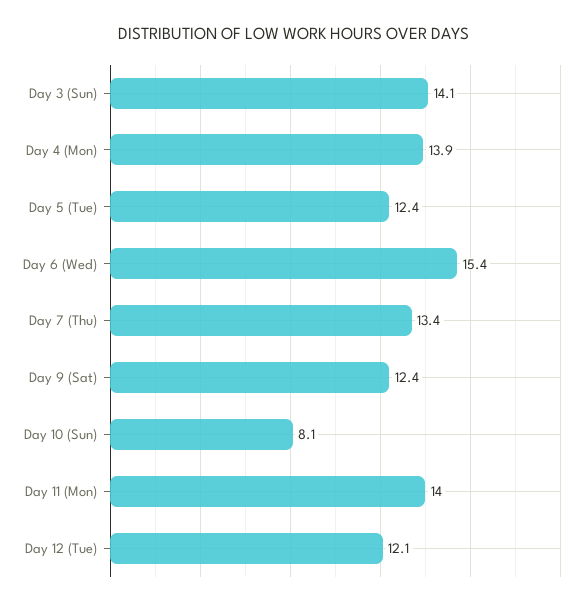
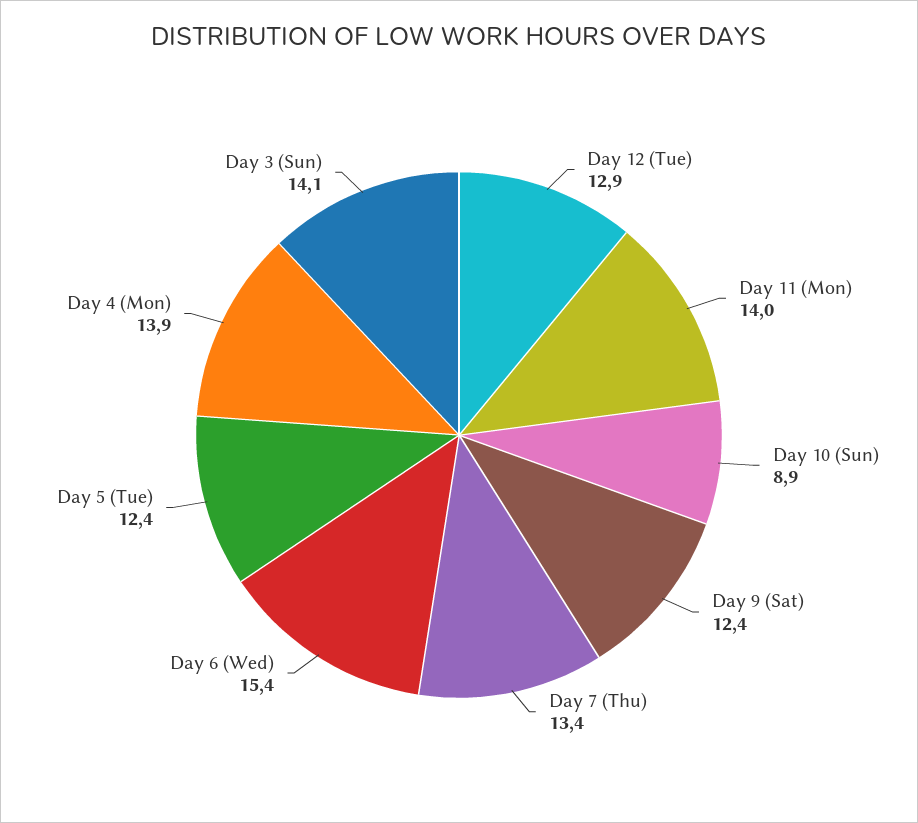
Day 10 (Sun): 8.1 -> 8.9
Day 12 (Tue): 12.1 -> 12.9

